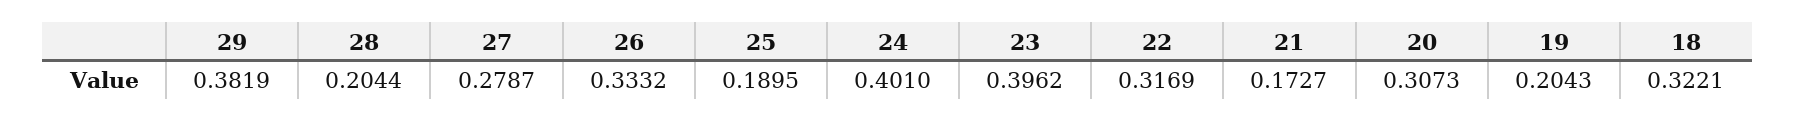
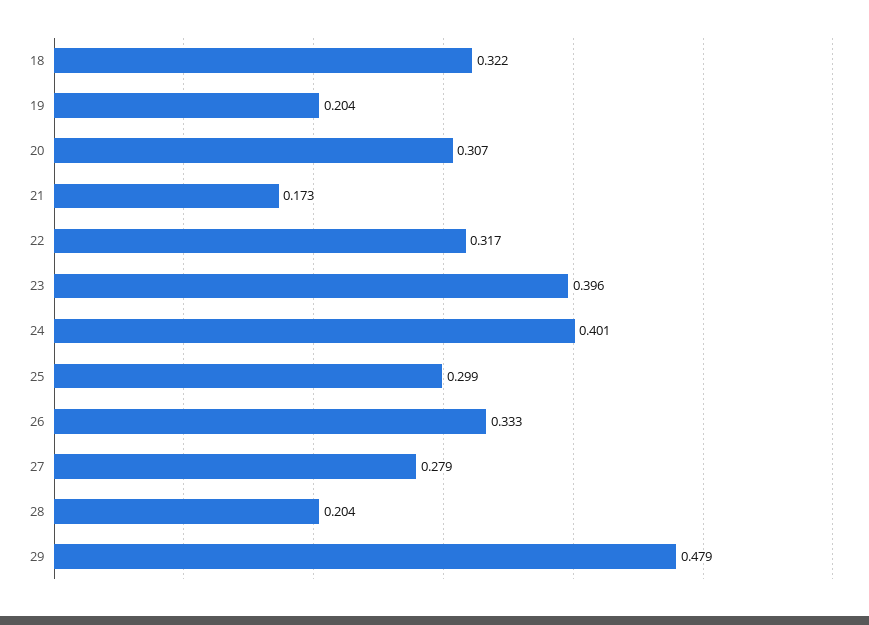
29: 0.3819 -> 0.479
25: 0.1895 -> 0.299

